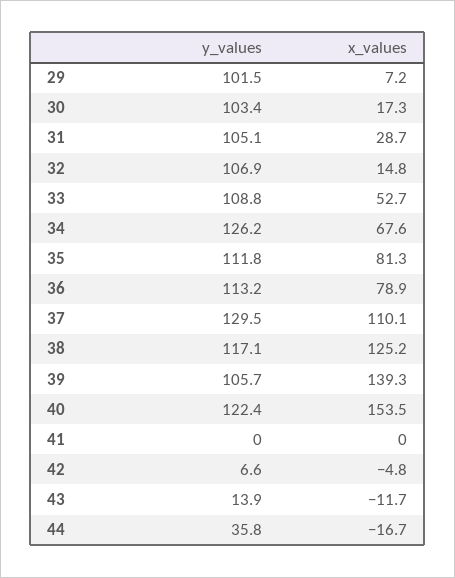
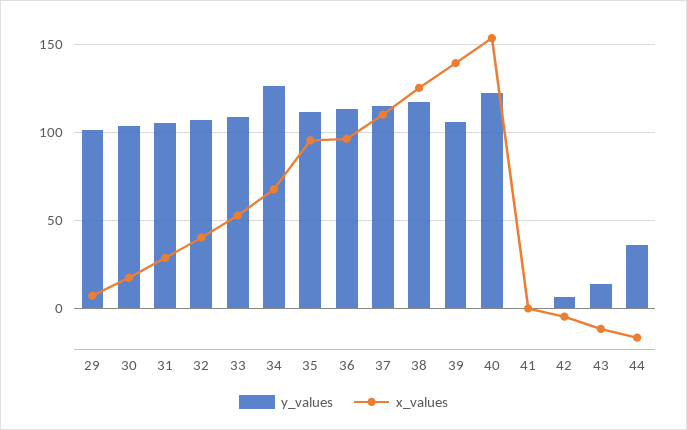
x_values, 32: 14.8 -> 40
x_values, 35: 81.3 -> 95
x_values, 36: 78.9 -> 95
y_values, 37: 129.5 -> 115

